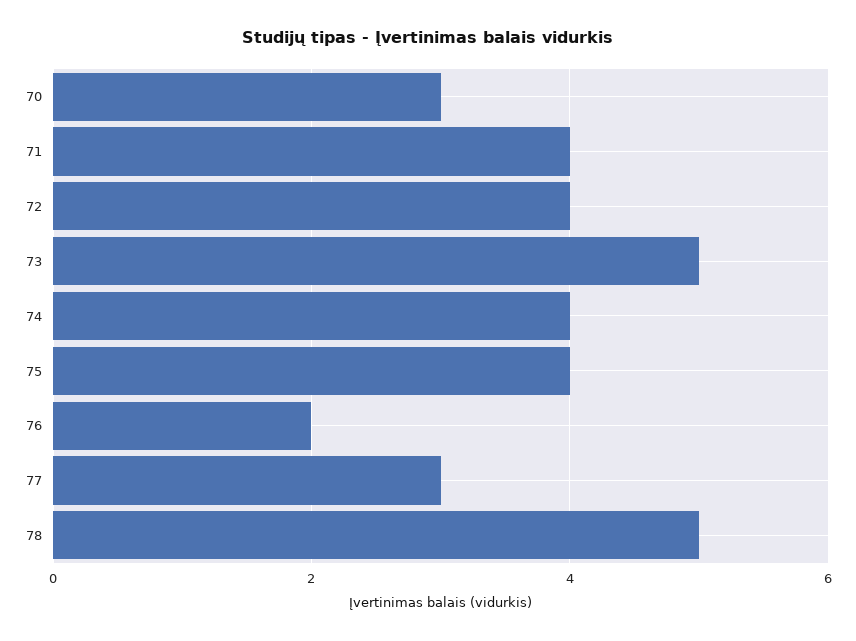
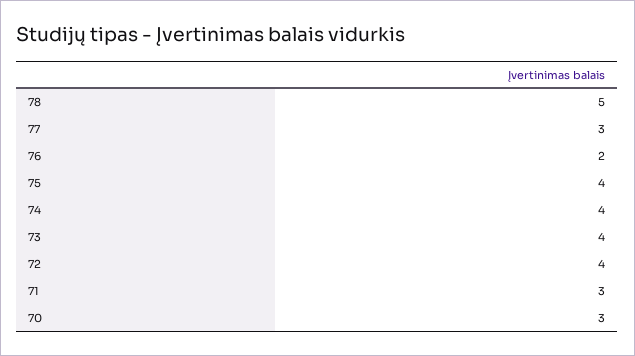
71: 4 -> 3
73: 5 -> 4

